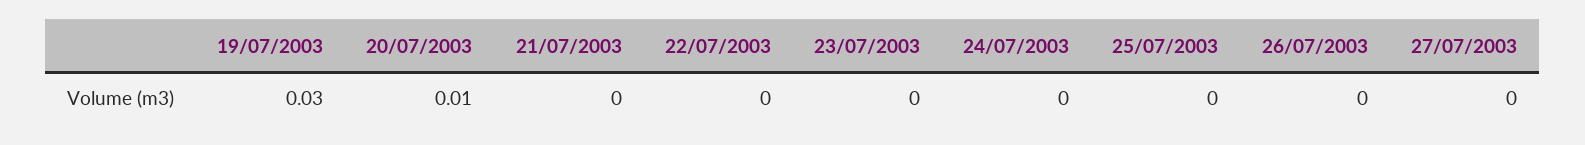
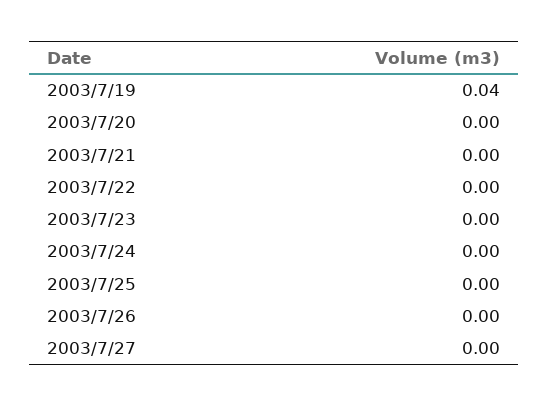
19/07/2003: 0.03 -> 0.04
20/07/2003: 0.01 -> 0

